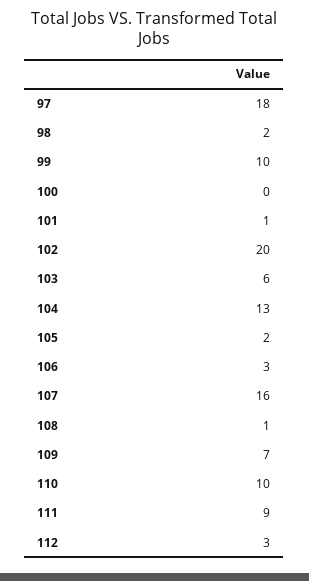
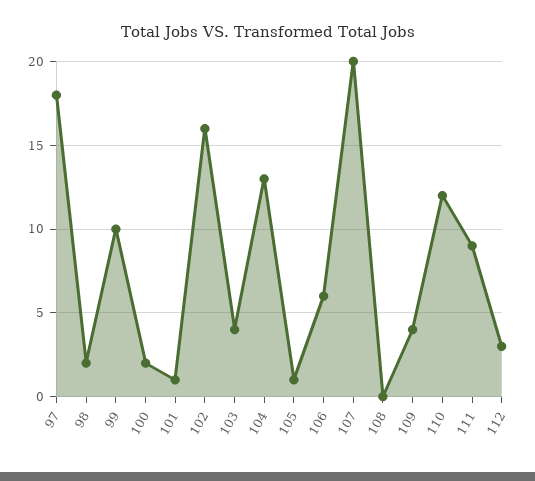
100: 0 -> 2
102: 20 -> 16
103: 6 -> 4
105: 2 -> 1
106: 3 -> 6
107: 16 -> 20
108: 1 -> 0
109: 7 -> 4
110: 10 -> 12

